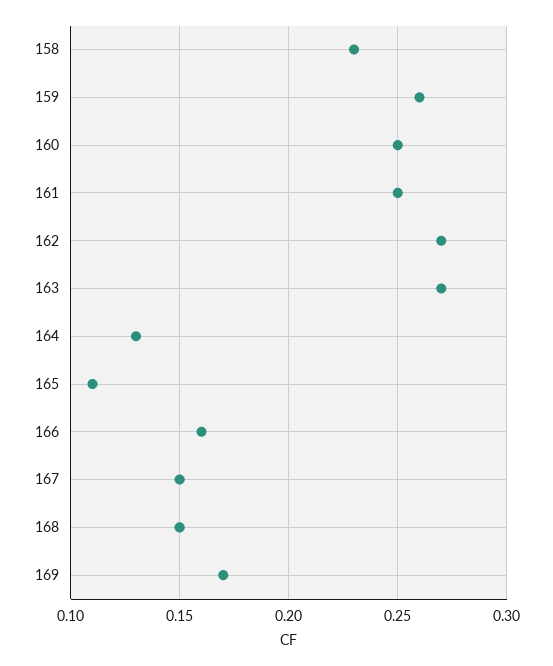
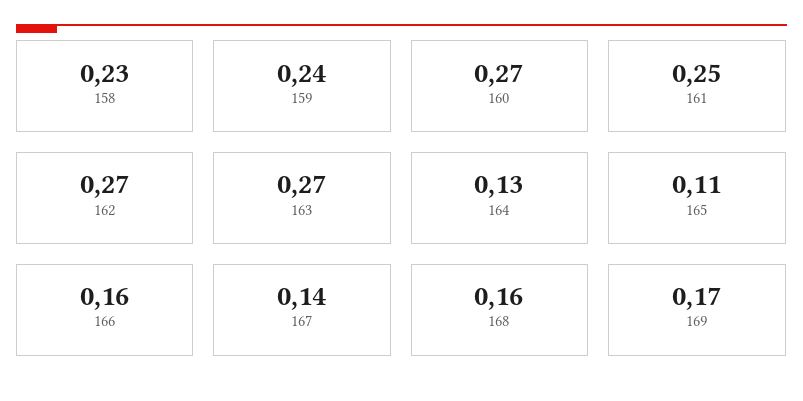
159: 0.26 -> 0.24
160: 0.25 -> 0.27
167: 0.15 -> 0.14
168: 0.15 -> 0.16

